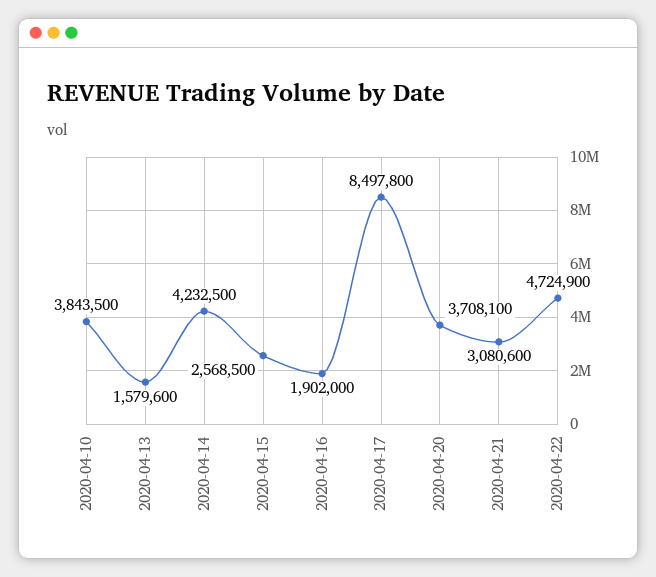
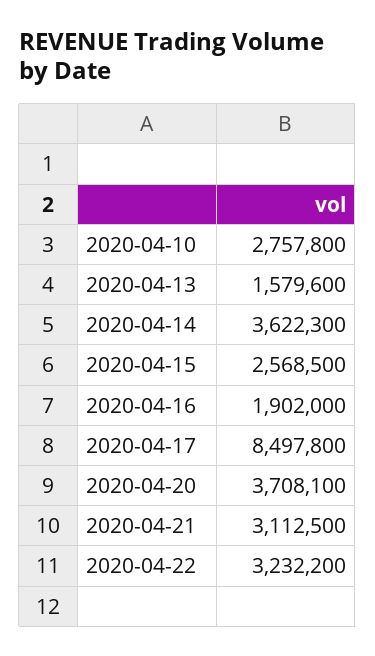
2020-04-10: 3843500 -> 2757800
2020-04-14: 4232500 -> 3622300
2020-04-21: 3080600 -> 3112500
2020-04-22: 4724900 -> 3232200

